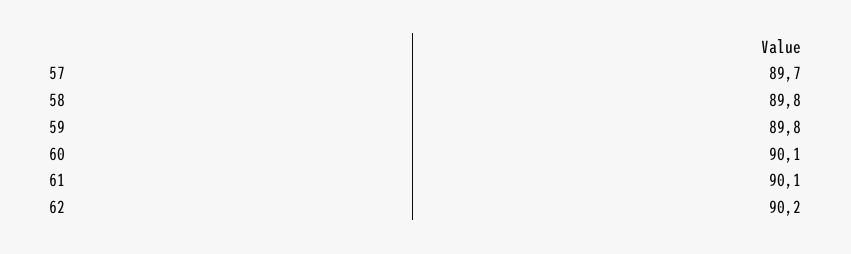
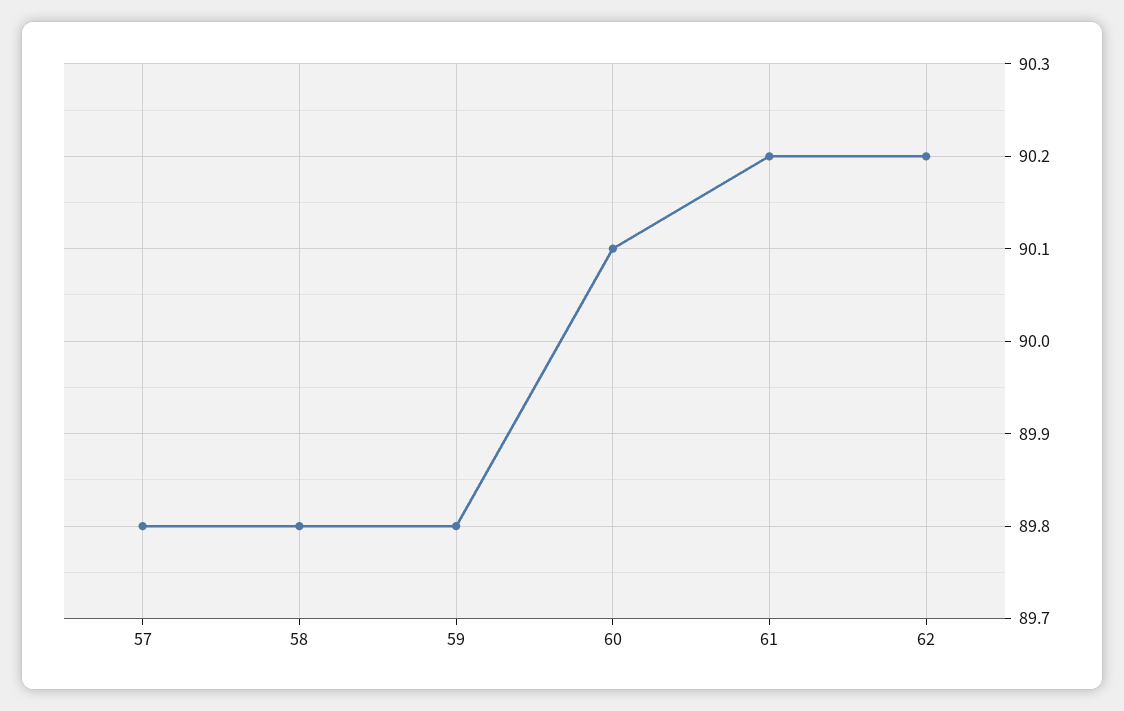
57: 89.7 -> 89.8
61: 90.1 -> 90.2

